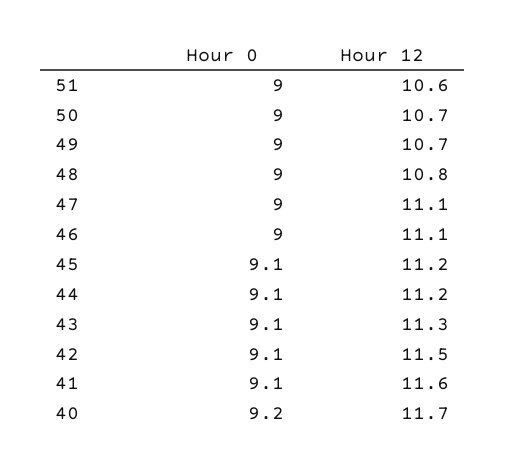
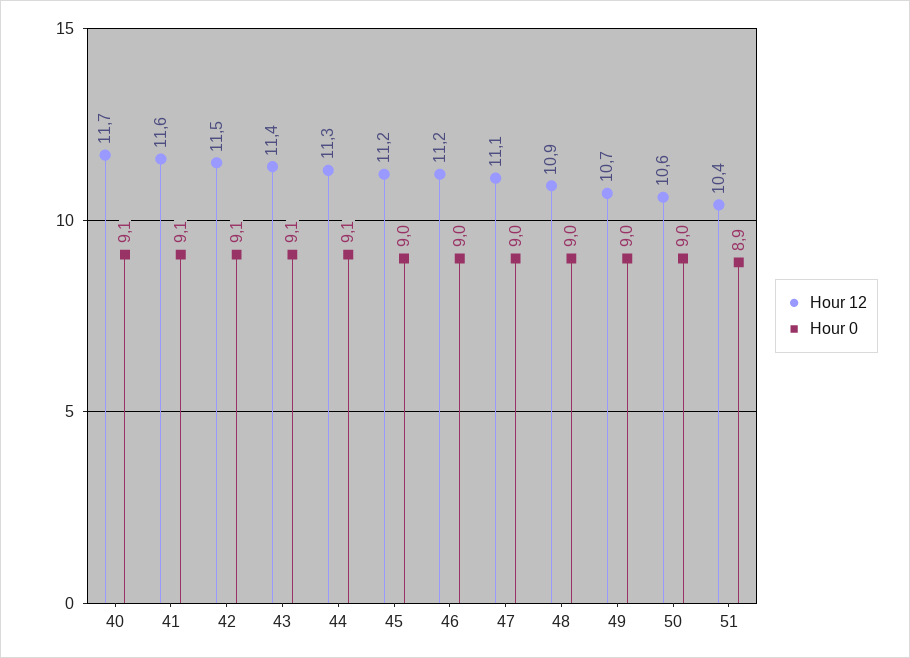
Hour 0, 51: 9 -> 8.9
Hour 12, 51: 10.6 -> 10.4
Hour 12, 50: 10.7 -> 10.6
Hour 12, 48: 10.8 -> 10.9
Hour 12, 46: 11.1 -> 11.2
Hour 0, 45: 9.1 -> 9
Hour 12, 44: 11.2 -> 11.3
Hour 12, 43: 11.3 -> 11.4
Hour 0, 40: 9.2 -> 9.1

